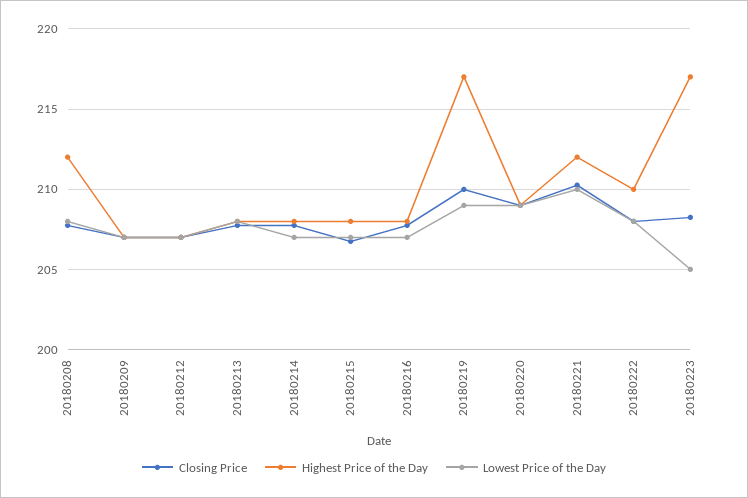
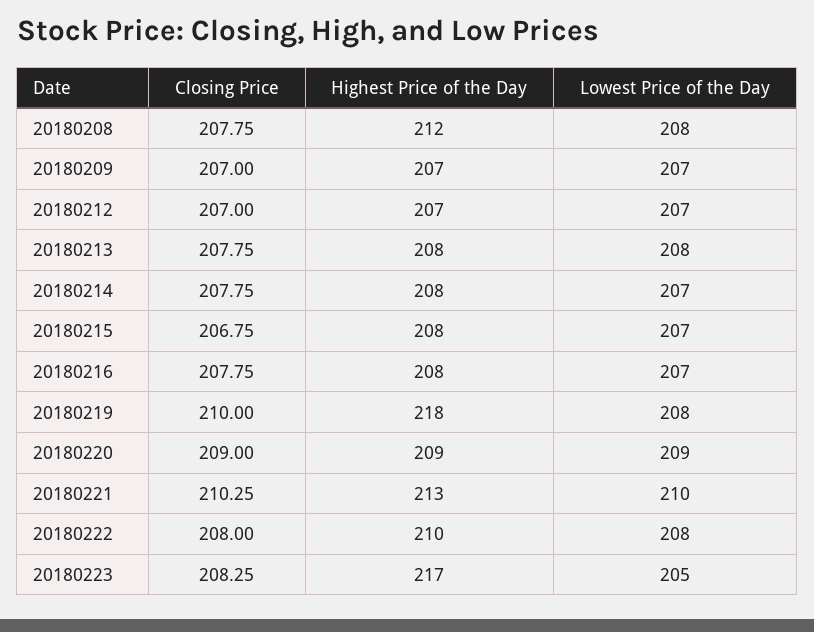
Highest Price of the Day, 20180219: 217 -> 218
Lowest Price of the Day, 20180219: 209 -> 208
Highest Price of the Day, 20180221: 212 -> 213

